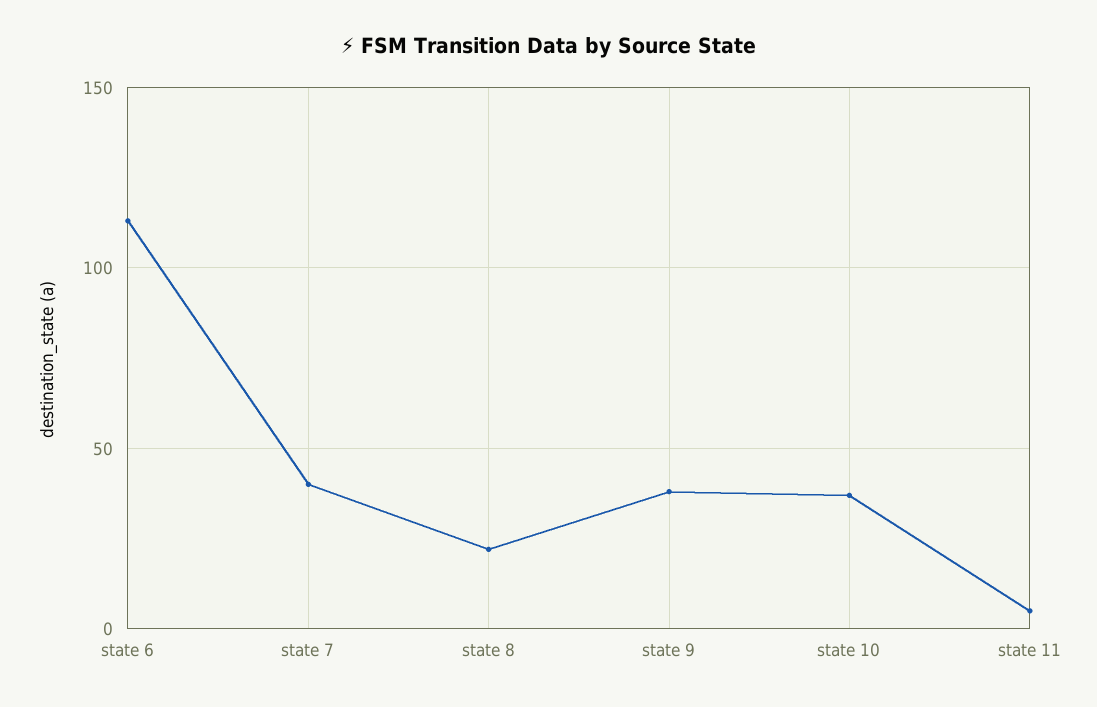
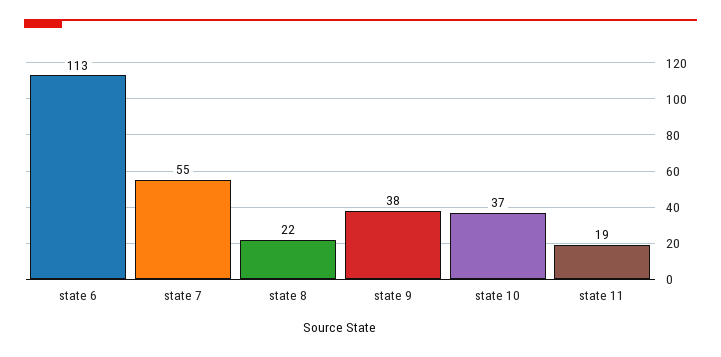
state 7: 40 -> 55
state 11: 5 -> 19

